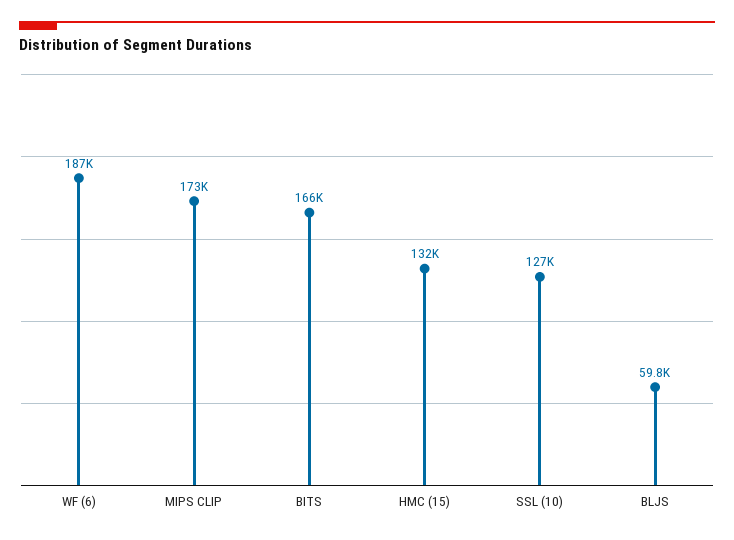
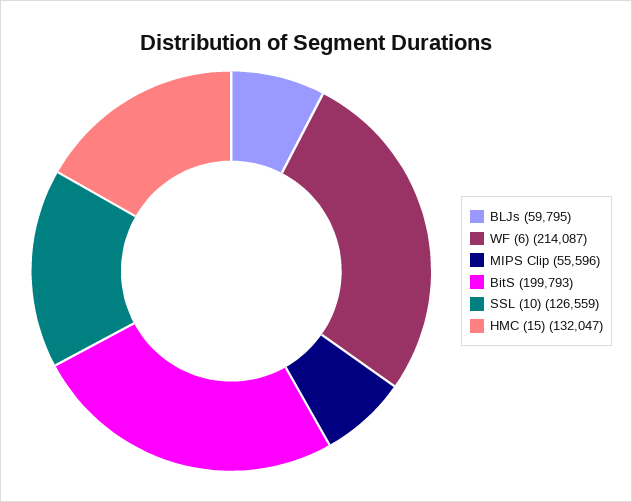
WF (6): 187000 -> 214087
MIPS CLIP: 173000 -> 55596
BITS: 166000 -> 199793

